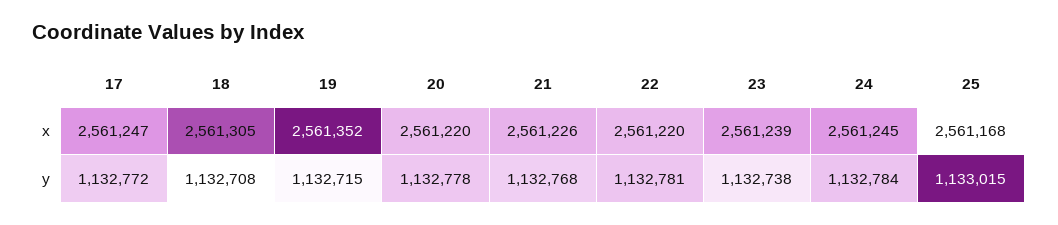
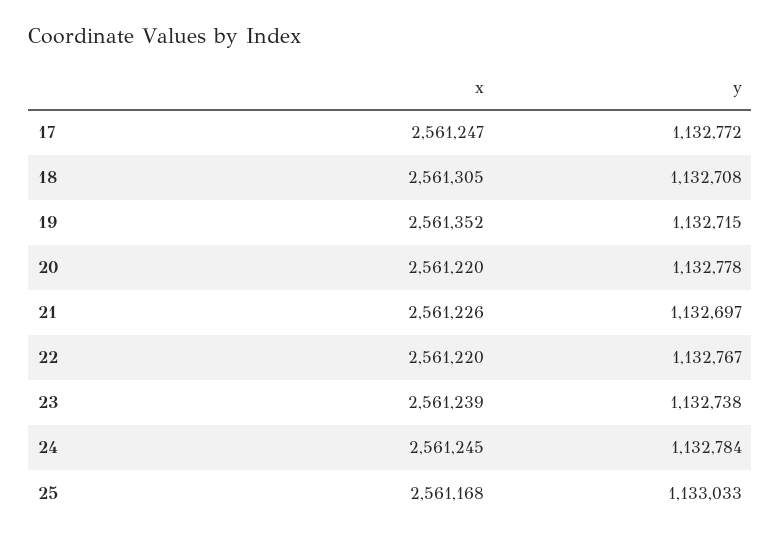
21, y: 1132768 -> 1132697
22, y: 1132781 -> 1132767
25, y: 1133015 -> 1133033

